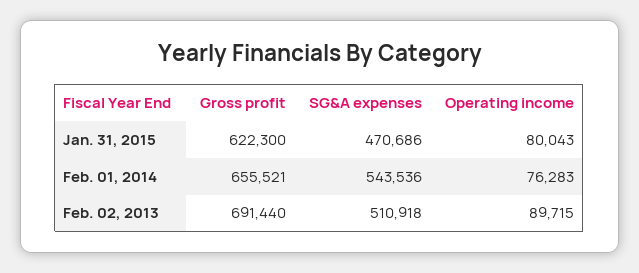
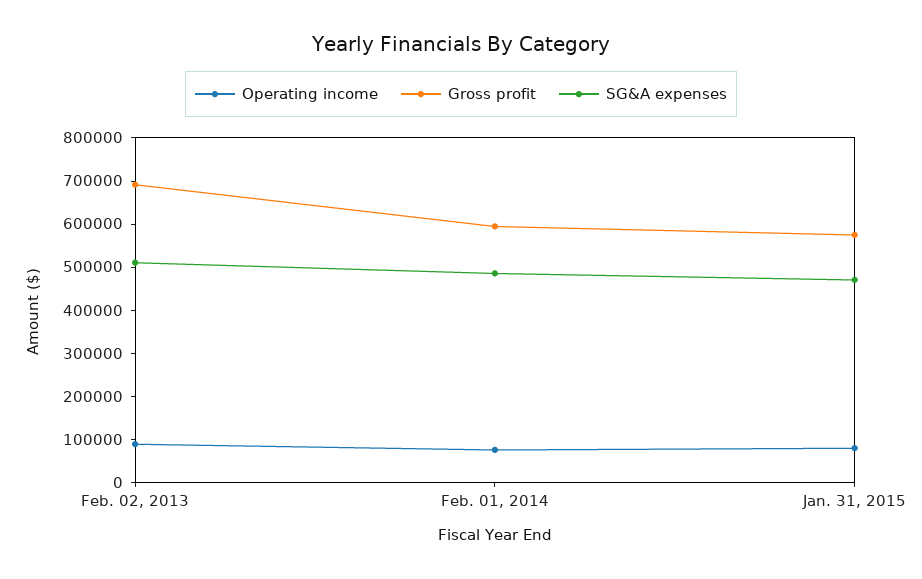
Gross profit, Jan. 31, 2015: 622300 -> 580000
Gross profit, Feb. 01, 2014: 655521 -> 600000
SG&A expenses, Feb. 01, 2014: 543536 -> 480000

